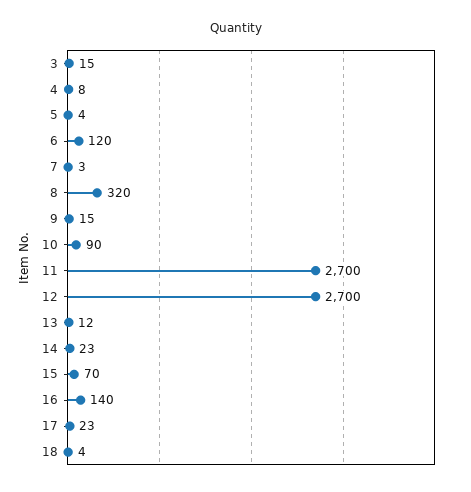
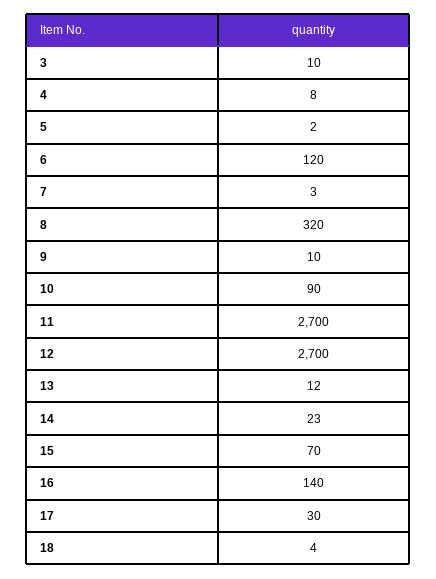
3: 15 -> 10
5: 4 -> 2
9: 15 -> 10
17: 23 -> 30

